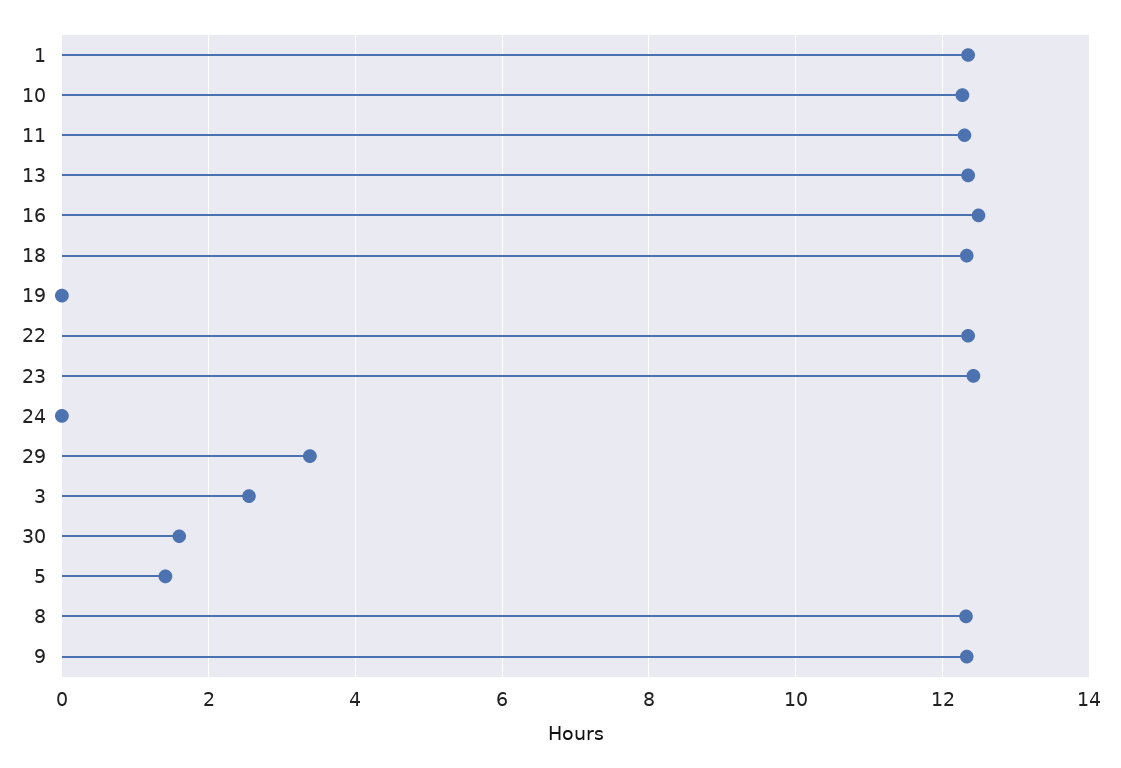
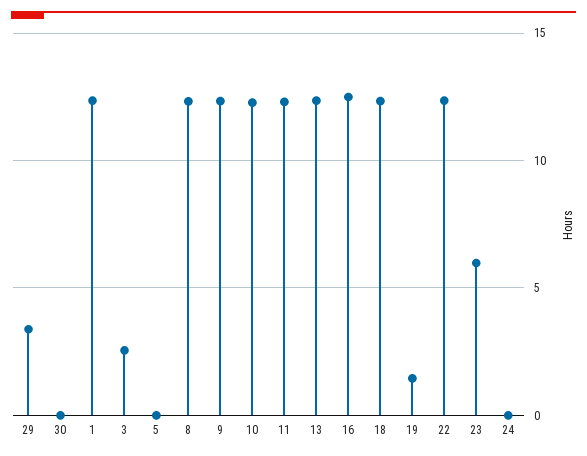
19: 0 -> 1.5
23: 12.4 -> 6
30: 1.6 -> 0
5: 1.4 -> 0

